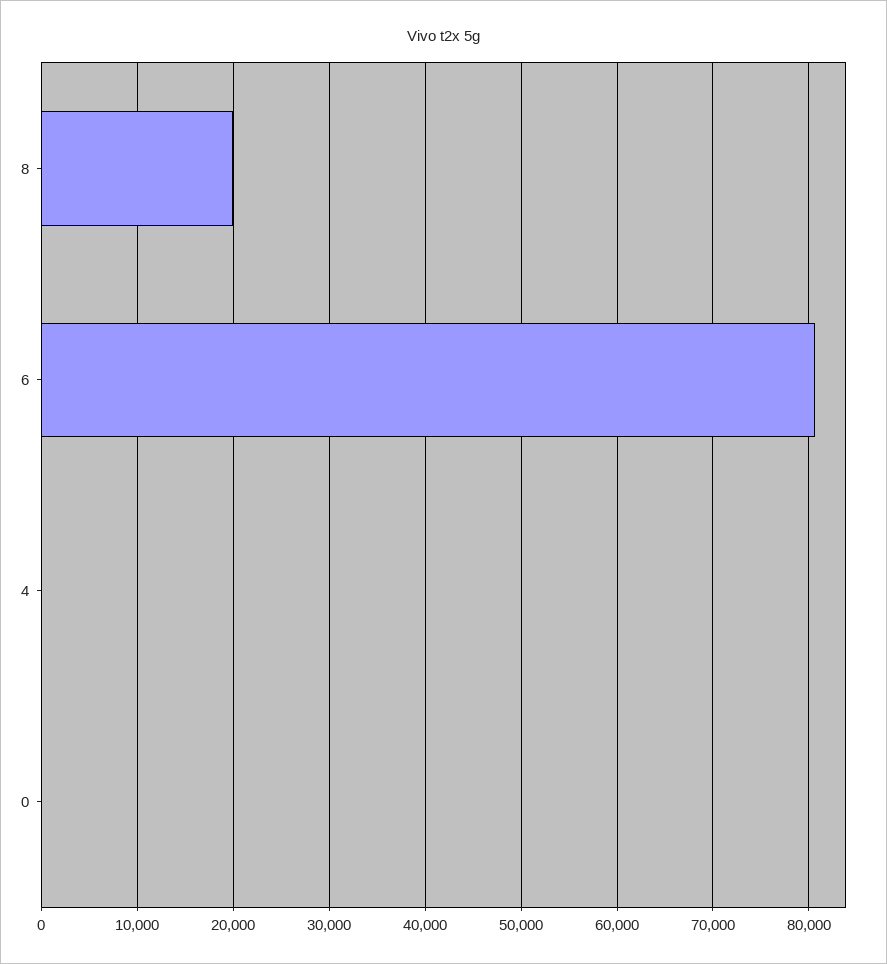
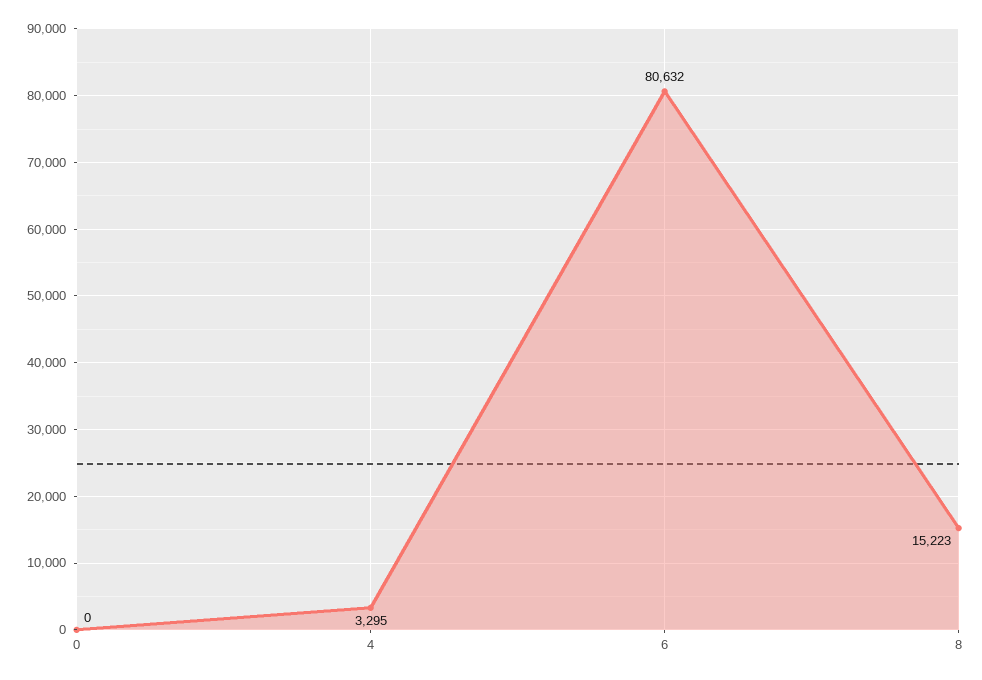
8: 20000 -> 15223
4: 0 -> 3295

